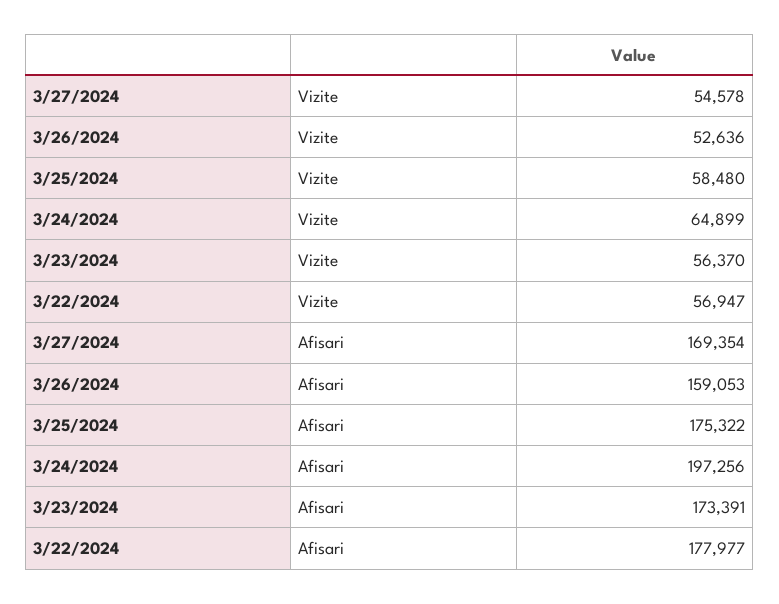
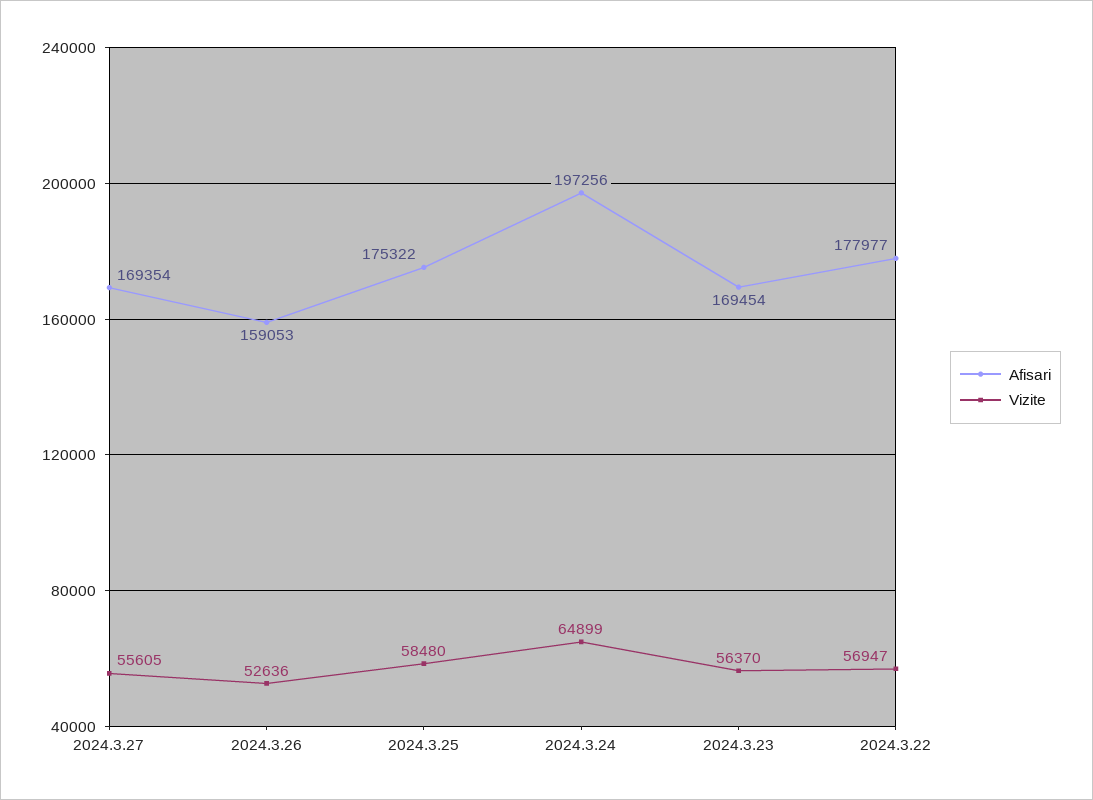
Vizite, 3/27/2024: 54578 -> 55605
Afisari, 3/23/2024: 173391 -> 169454

